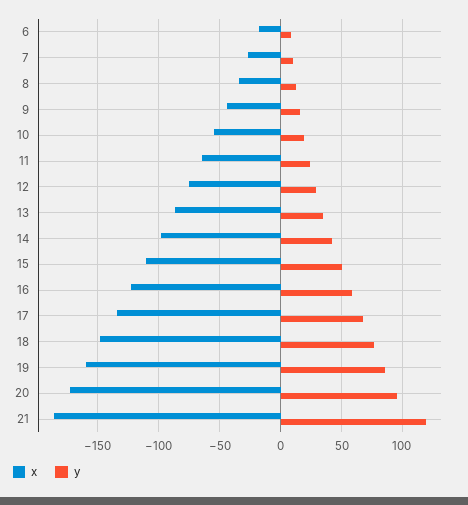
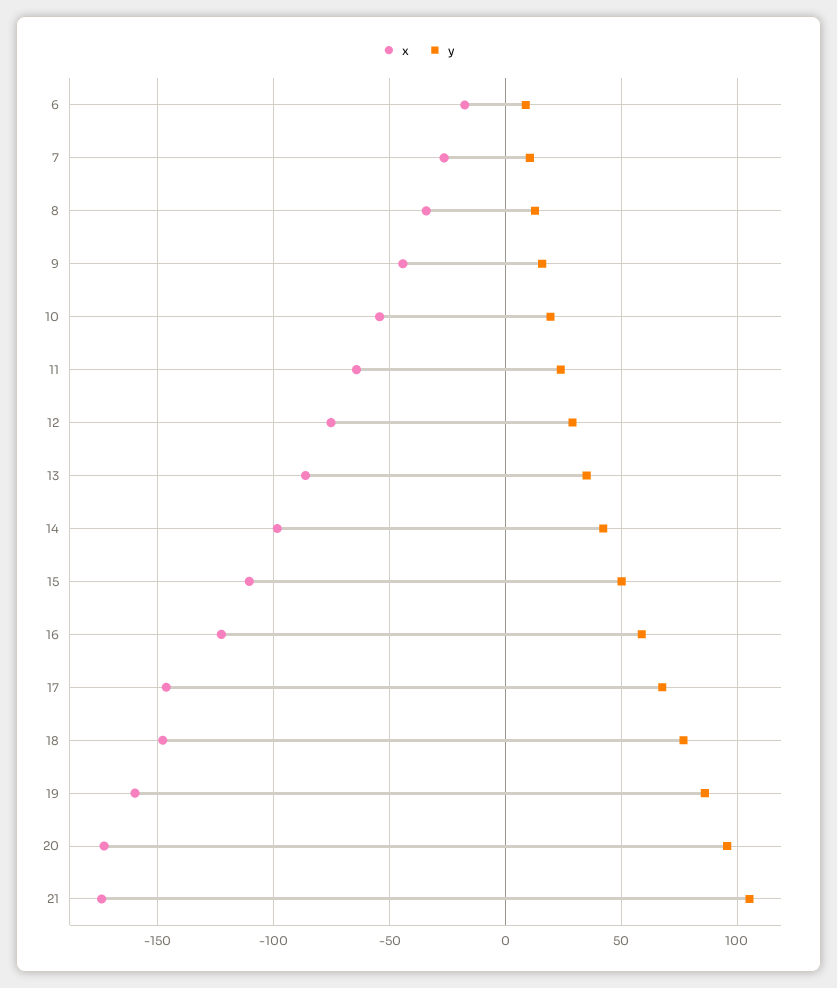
x, 17: -135 -> -145
x, 21: -185 -> -175
y, 21: 120 -> 105

